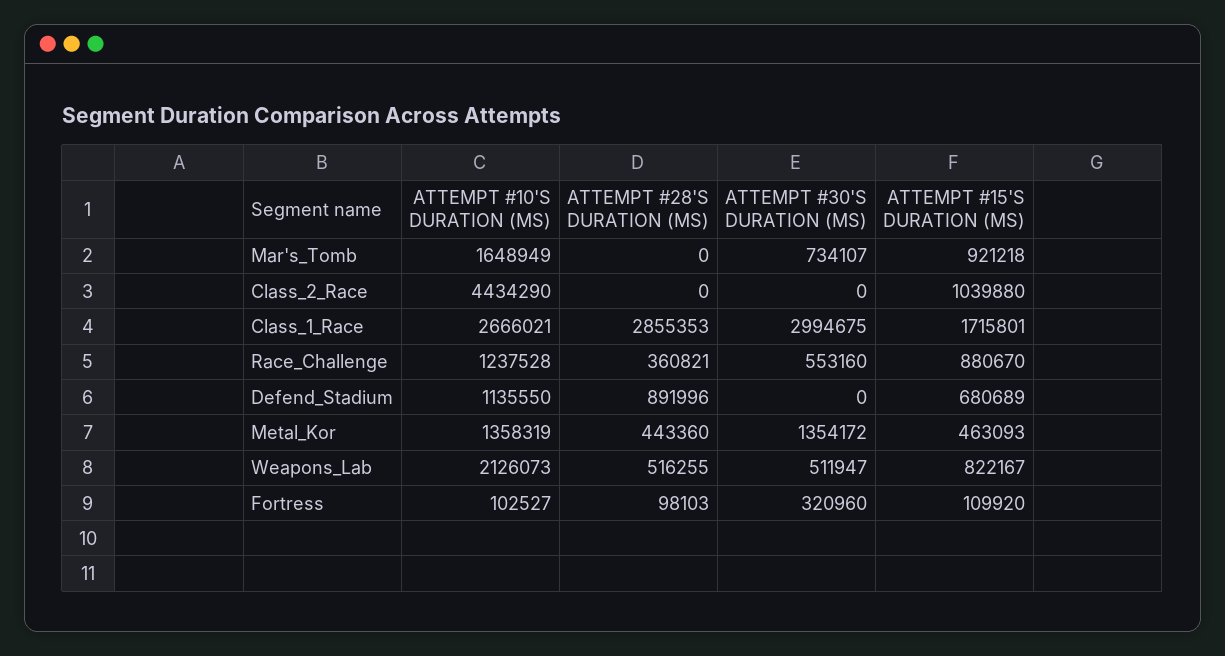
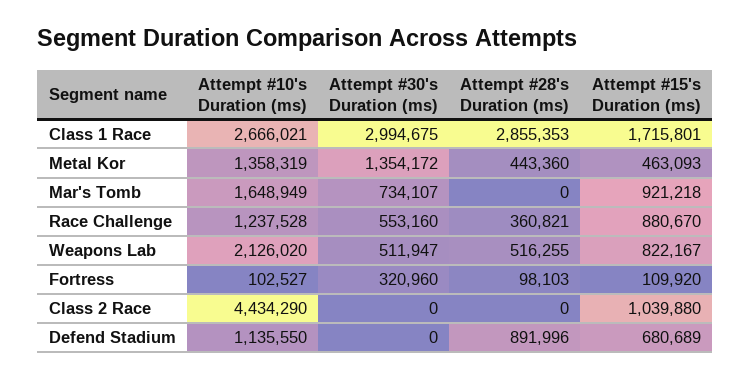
ATTEMPT #10'S DURATION (MS), Weapons_Lab: 2126073 -> 2126020

